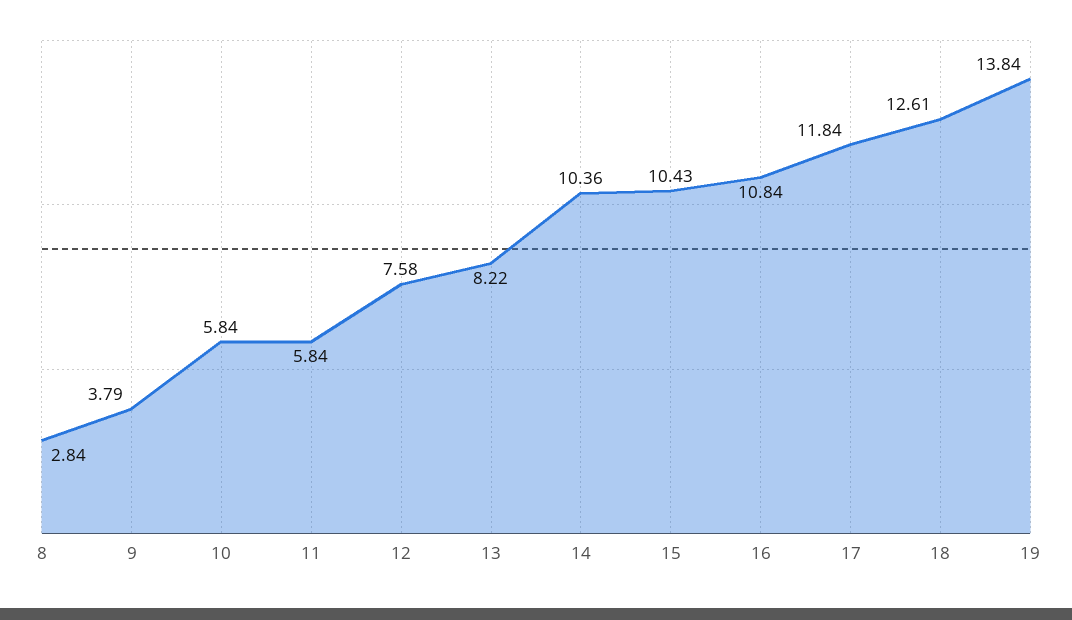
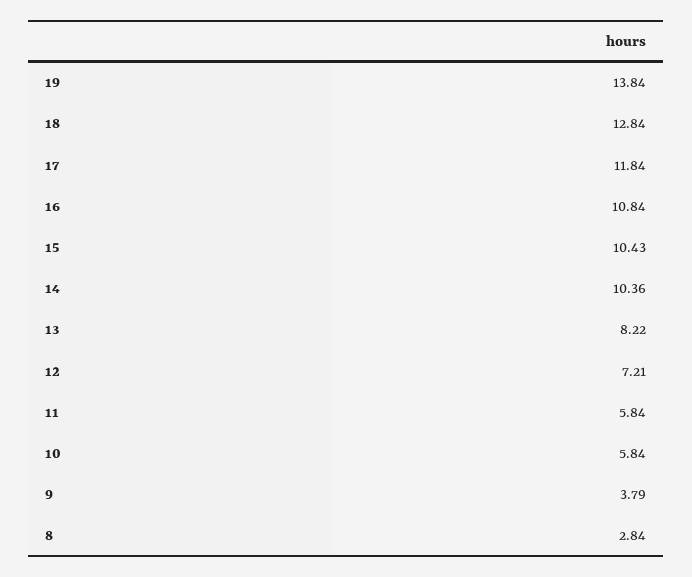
12: 7.58 -> 7.21
18: 12.61 -> 12.84

